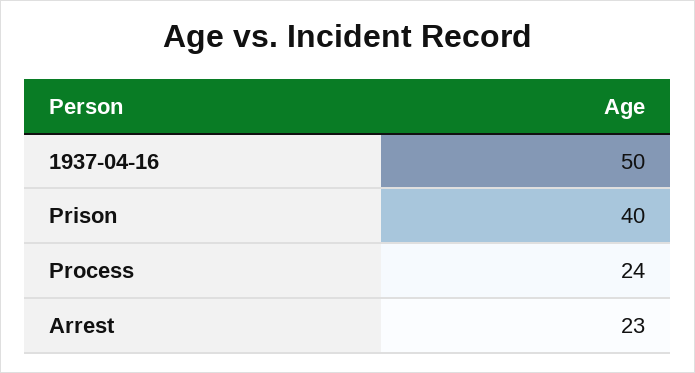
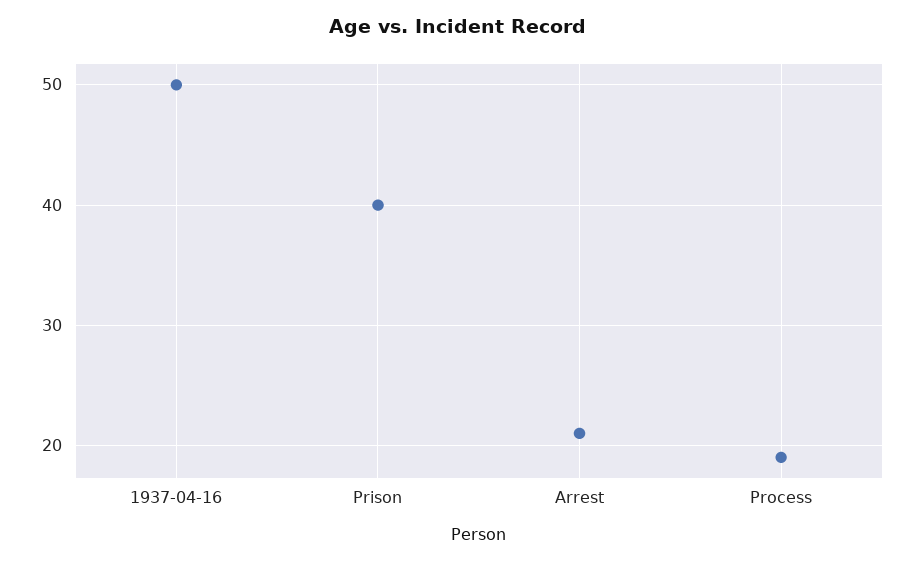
Process: 24 -> 19
Arrest: 23 -> 21

